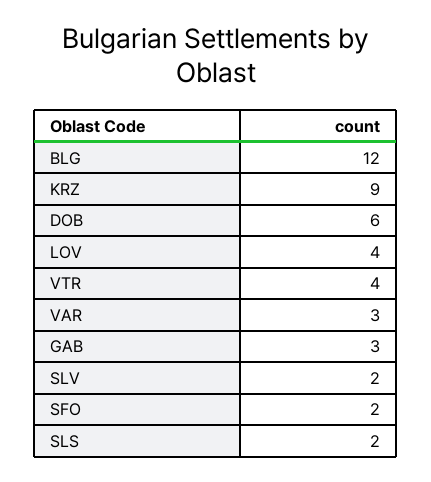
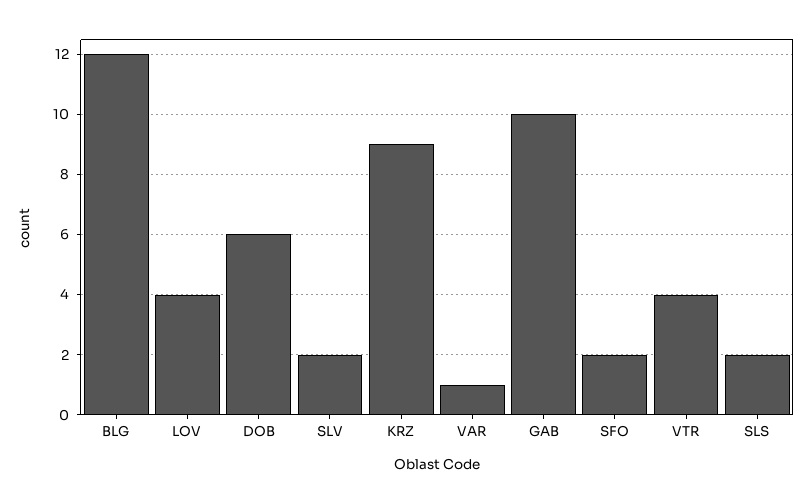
VAR: 3 -> 1
GAB: 3 -> 10

